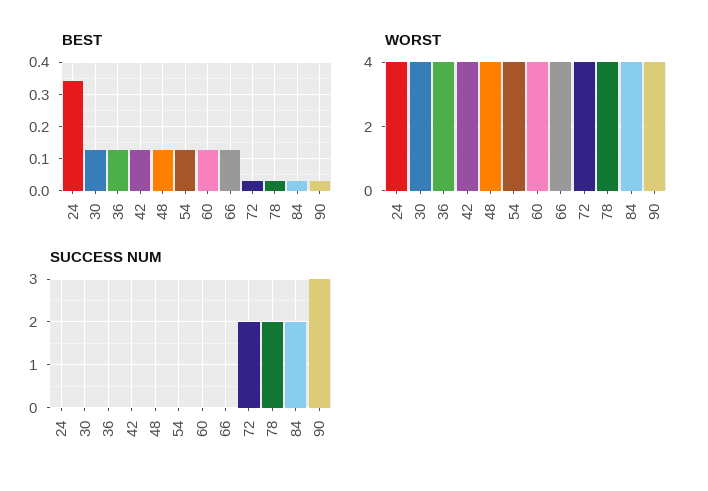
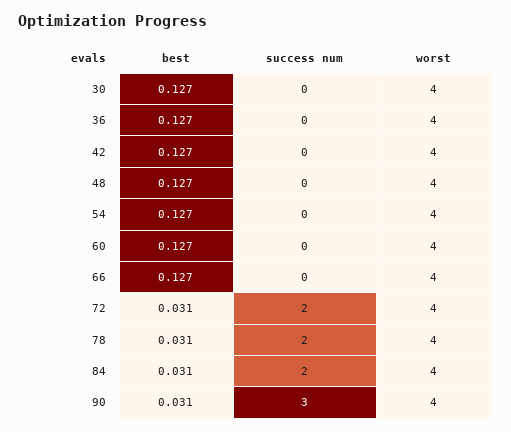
BEST, 24: 0.34 -> none
WORST, 24: 4 -> none
SUCCESS NUM, 24: 0 -> none

